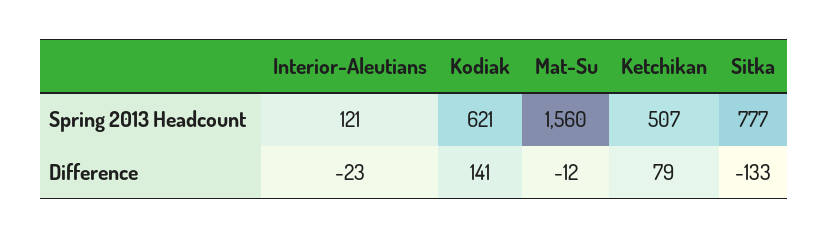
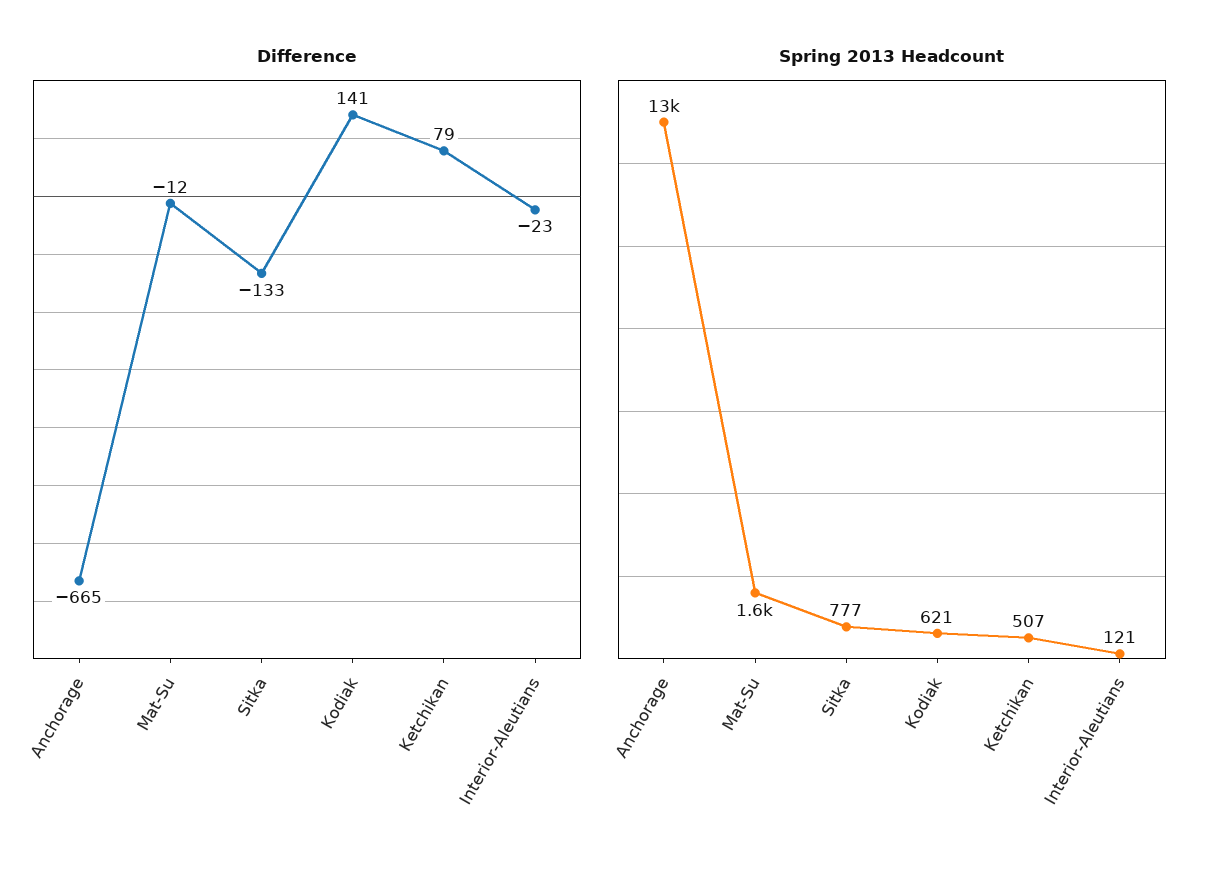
Difference, Anchorage: none -> -665
Spring 2013 Headcount, Anchorage: none -> 13000

